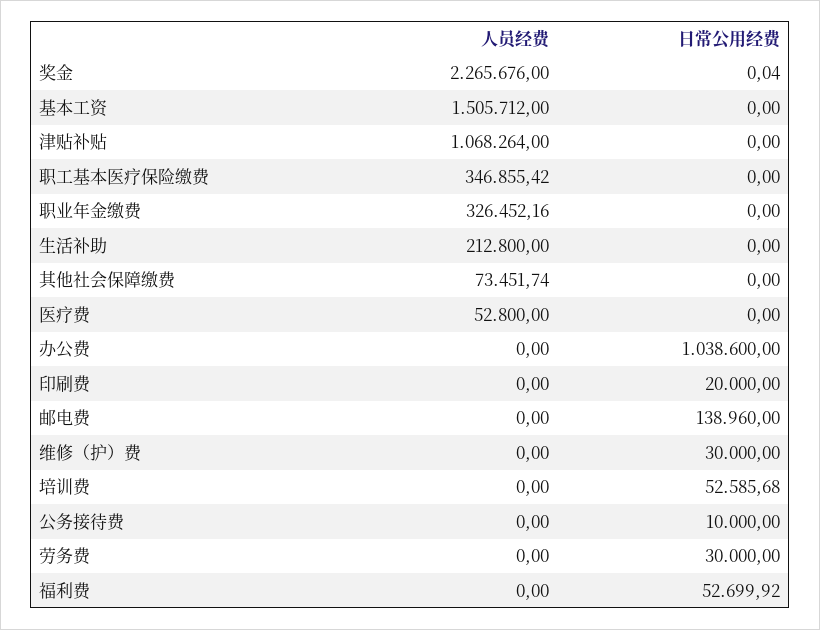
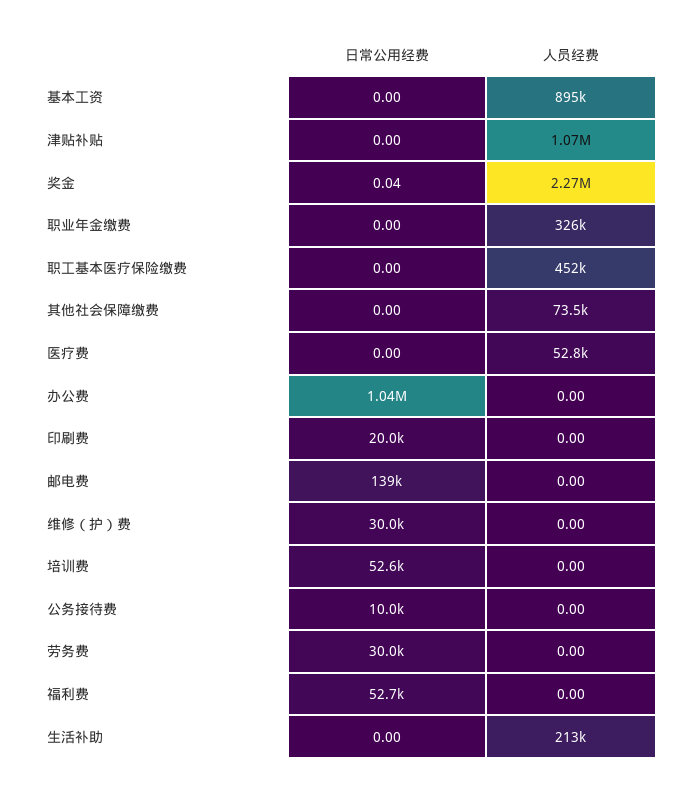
人员经费, 基本工资: 1505712 -> 895000
人员经费, 职工基本医疗保险缴费: 346855.42 -> 452000

